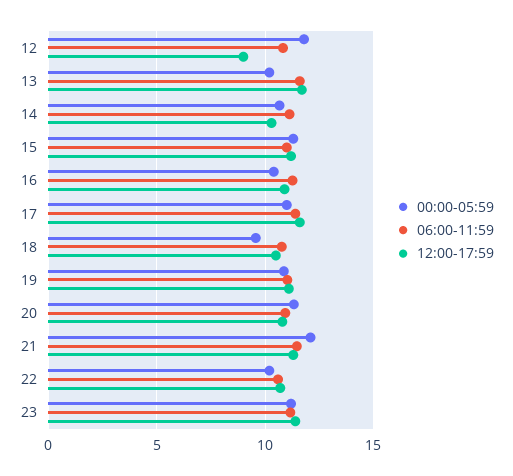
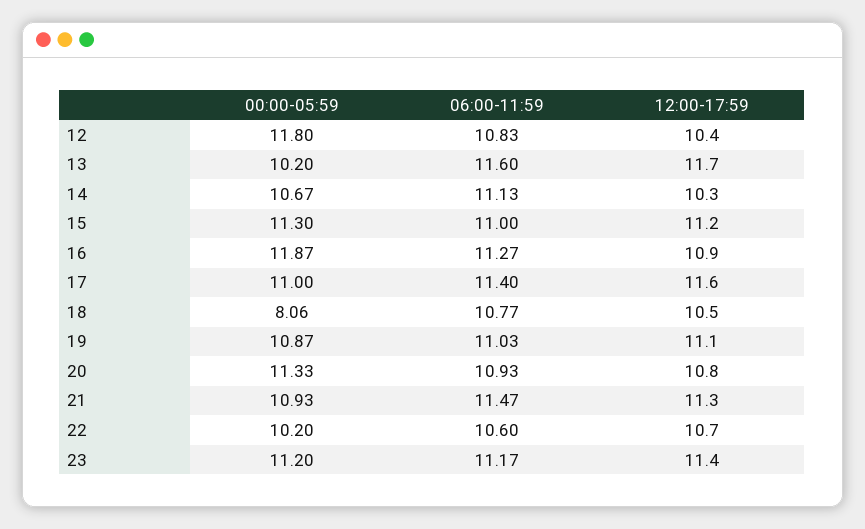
12:00-17:59, 12: 9 -> 10.4
00:00-05:59, 16: 10.5 -> 11.87
00:00-05:59, 18: 9.5 -> 8.06
00:00-05:59, 21: 12 -> 10.93

